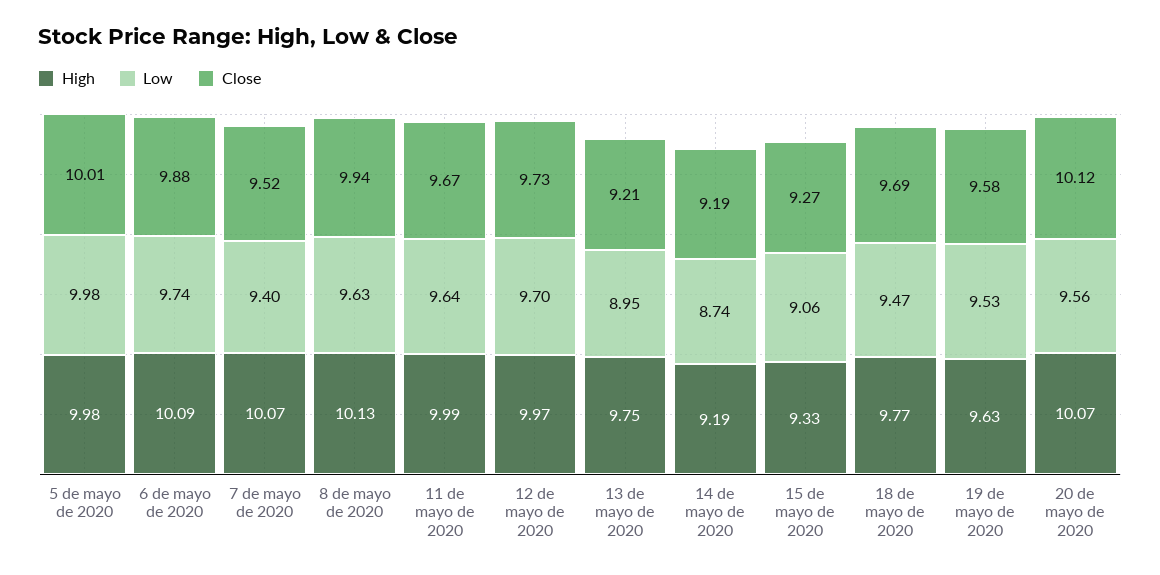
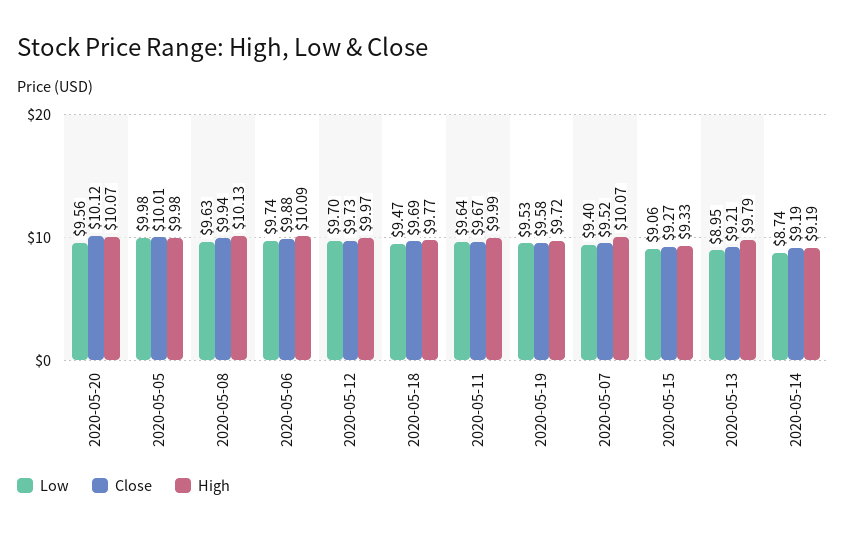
High, 13 de mayo de 2020: 9.75 -> 9.79
High, 19 de mayo de 2020: 9.63 -> 9.72

